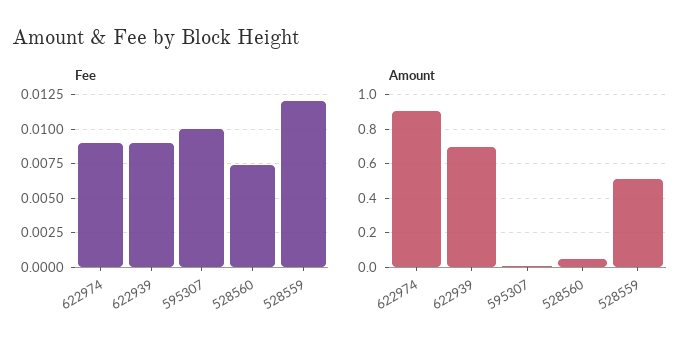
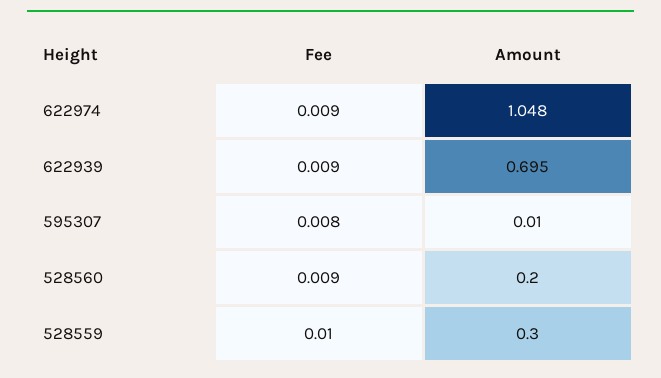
Fee, 595307: 0.01 -> 0.008
Fee, 528560: 0.0075 -> 0.009
Fee, 528559: 0.012 -> 0.01
Amount, 622974: 0.9 -> 1.048
Amount, 528560: 0.05 -> 0.2
Amount, 528559: 0.5 -> 0.3

